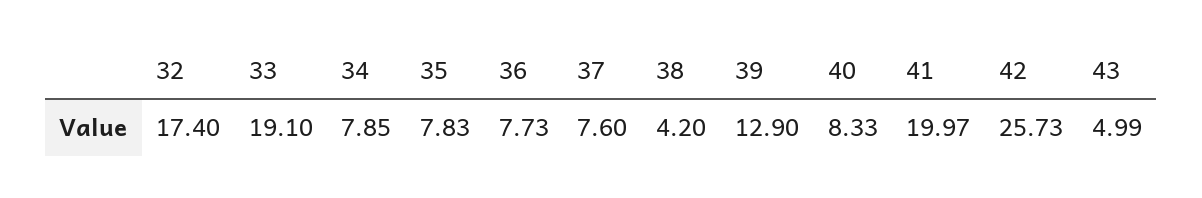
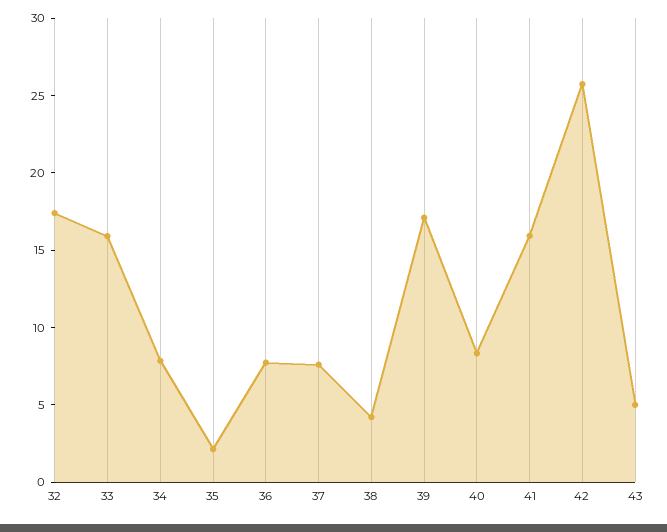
33: 19.1 -> 16
35: 7.83 -> 2
39: 12.9 -> 17
41: 19.97 -> 16

